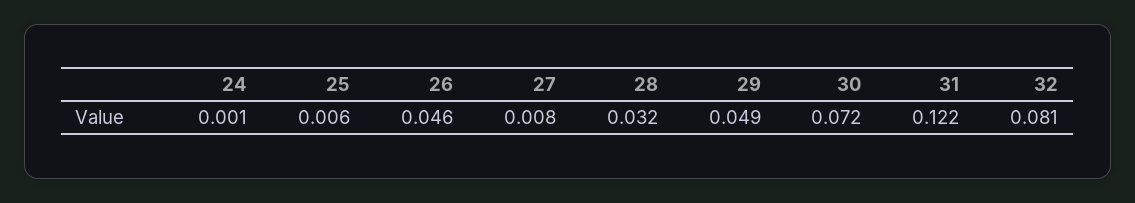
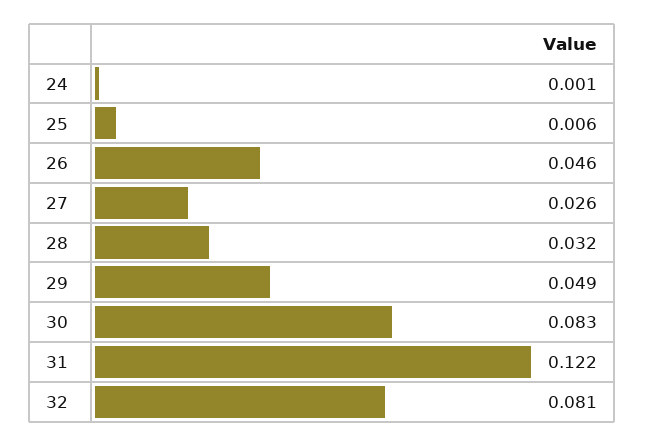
27: 0.008 -> 0.026
30: 0.072 -> 0.083

